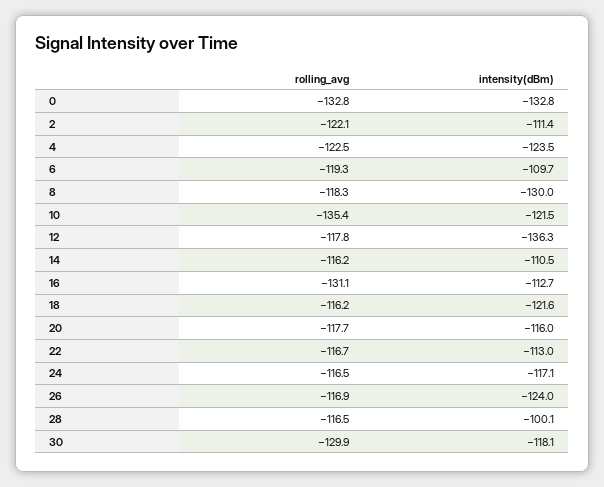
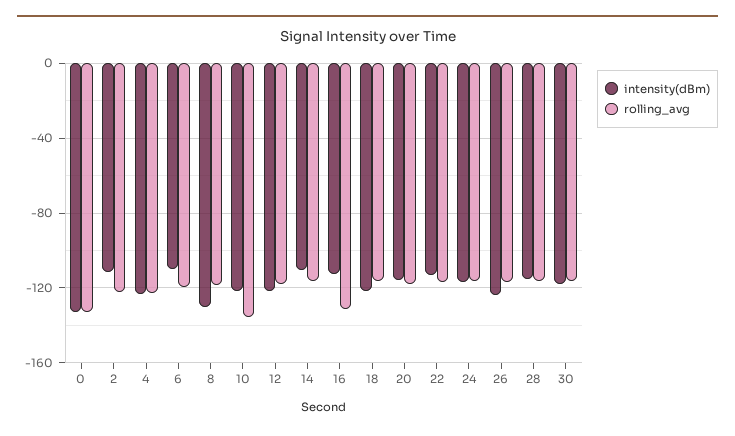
intensity(dBm), 12: -136.3 -> -120
intensity(dBm), 28: -100.1 -> -115
rolling_avg, 30: -129.9 -> -115

